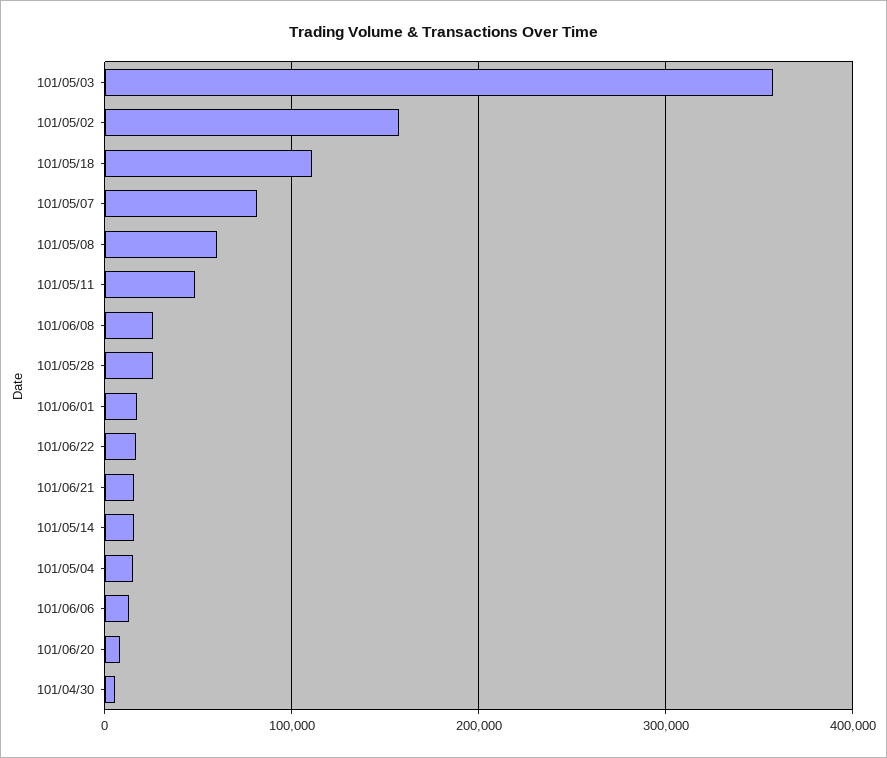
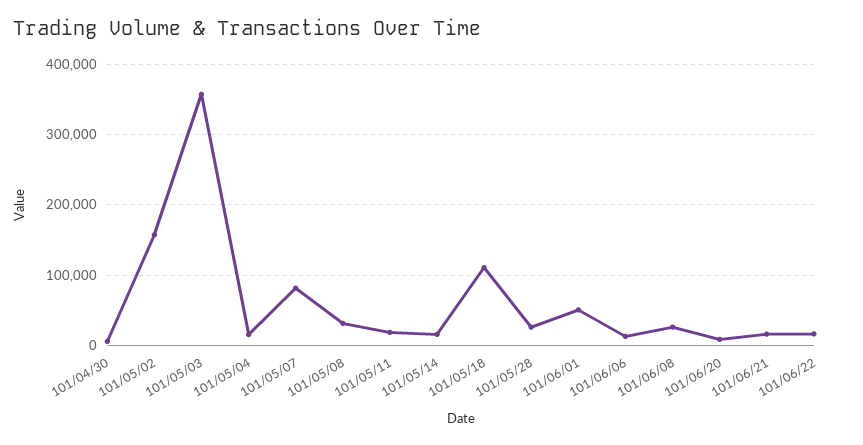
101/05/08: 60000 -> 30000
101/05/11: 50000 -> 20000
101/06/01: 20000 -> 50000

